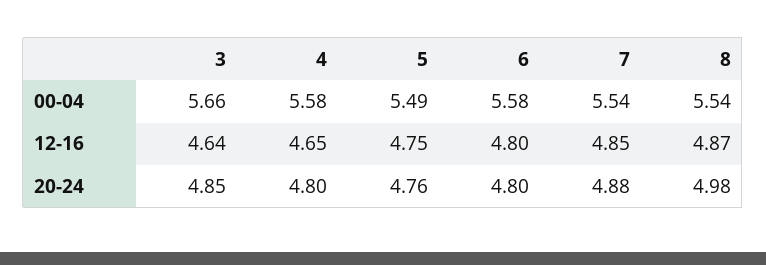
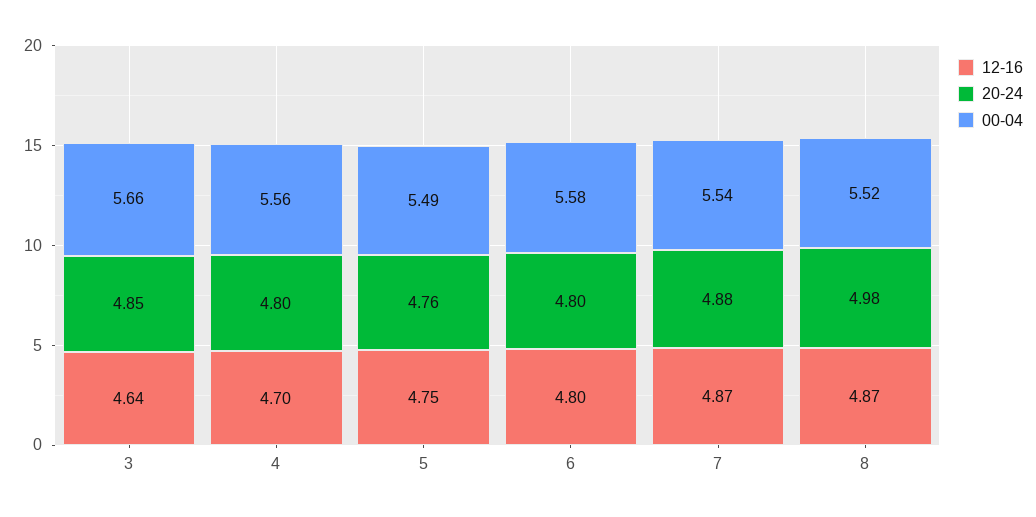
00-04, 4: 5.58 -> 5.56
00-04, 8: 5.54 -> 5.52
12-16, 4: 4.65 -> 4.7
12-16, 7: 4.85 -> 4.87

